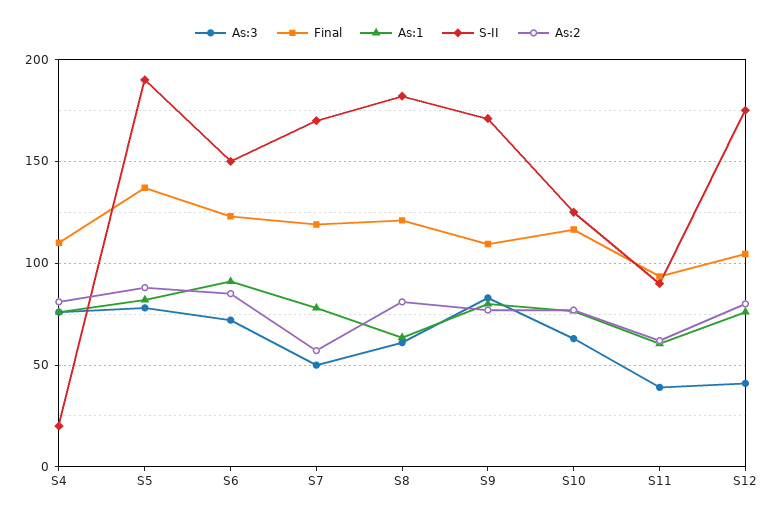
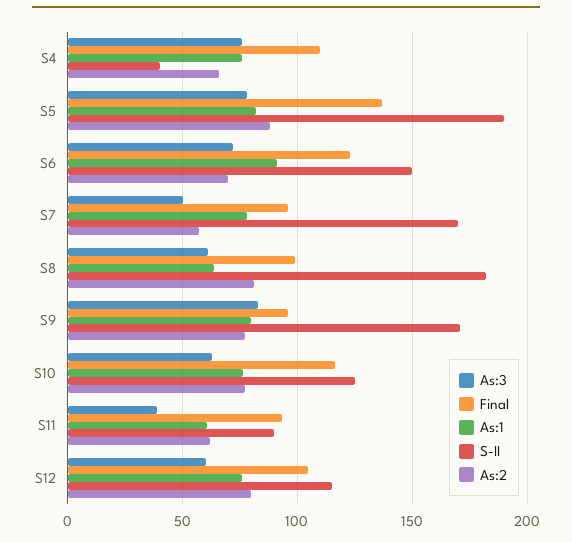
S-II, S4: 20 -> 40
As:2, S4: 80 -> 65
As:2, S6: 85 -> 70
Final, S7: 120 -> 95
Final, S8: 120 -> 100
Final, S9: 110 -> 95
As:3, S12: 40 -> 60
S-II, S12: 175 -> 115

